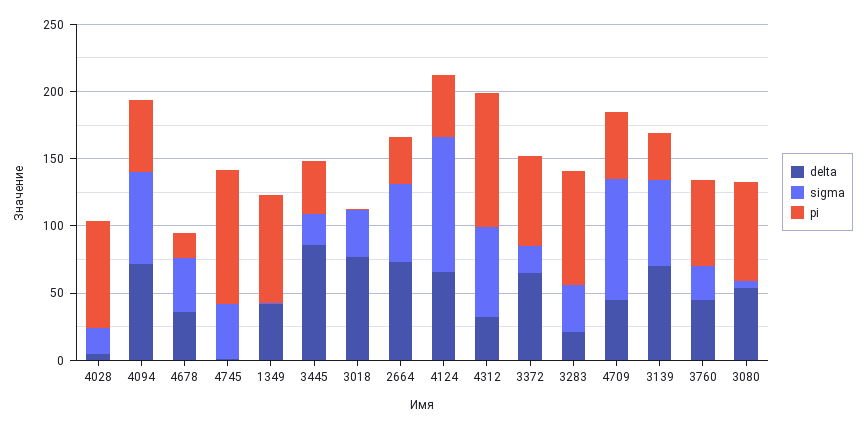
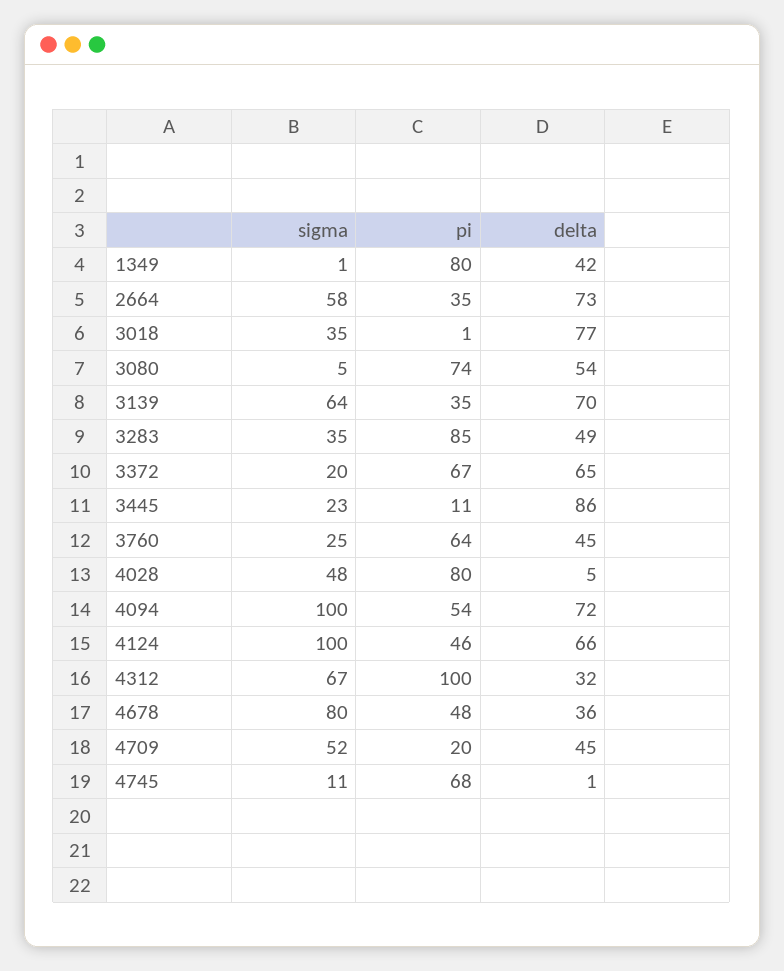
sigma, 4028: 20 -> 48
sigma, 4094: 70 -> 100
sigma, 4678: 40 -> 80
pi, 4678: 20 -> 48
sigma, 4745: 40 -> 11
pi, 4745: 100 -> 68
pi, 3445: 40 -> 11
delta, 3283: 20 -> 49
sigma, 4709: 90 -> 52
pi, 4709: 50 -> 20

